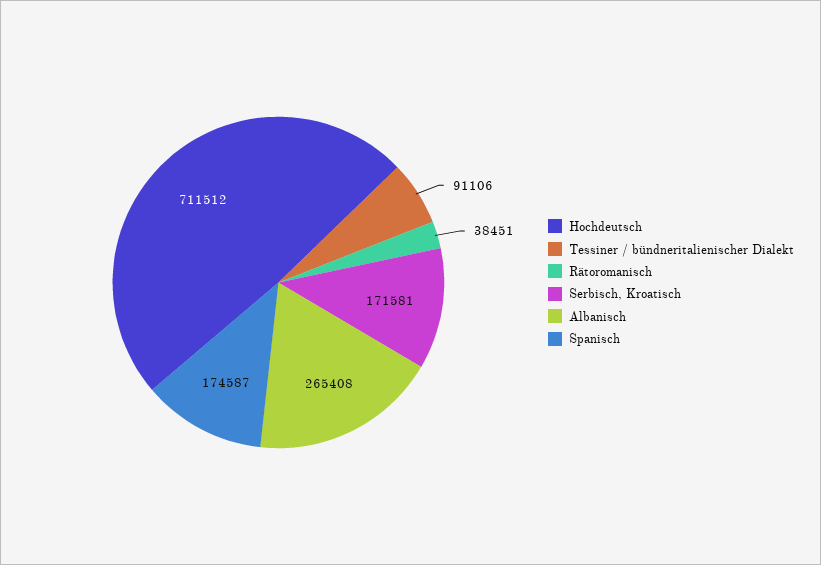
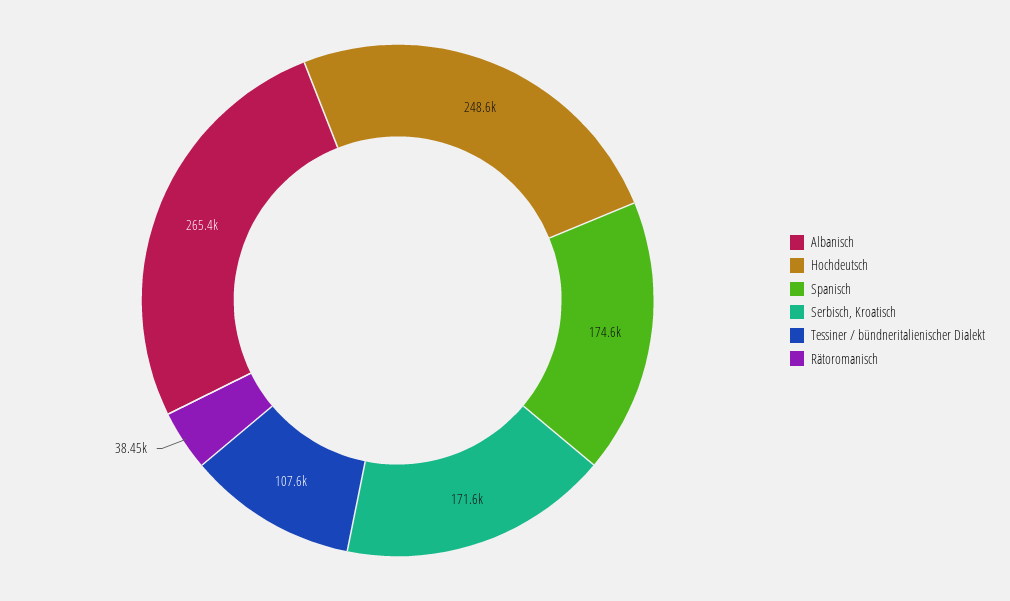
Hochdeutsch: 711512 -> 248600
Tessiner / bündneritalienischer Dialekt: 91106 -> 107600

